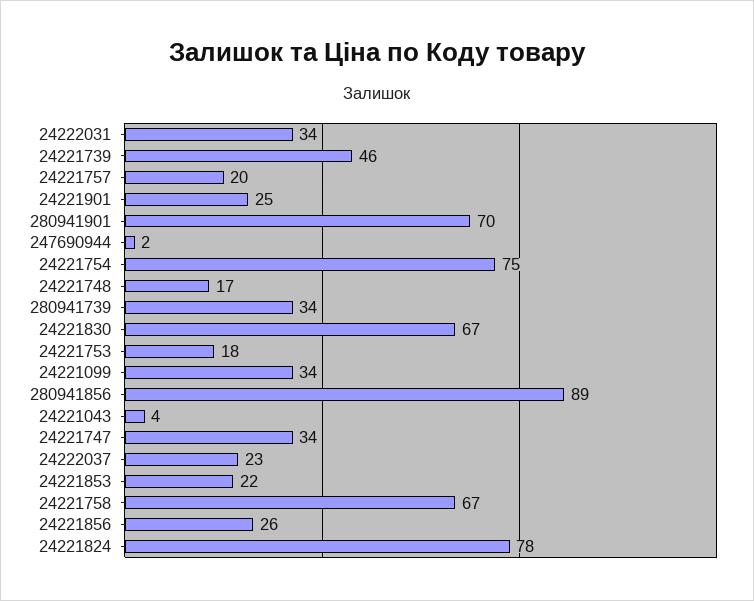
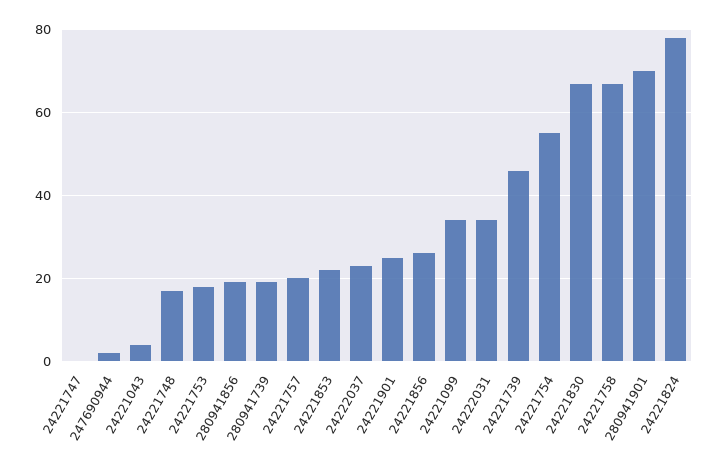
24221754: 75 -> 55
280941739: 34 -> 20
280941856: 89 -> 20
24221747: 34 -> 0

